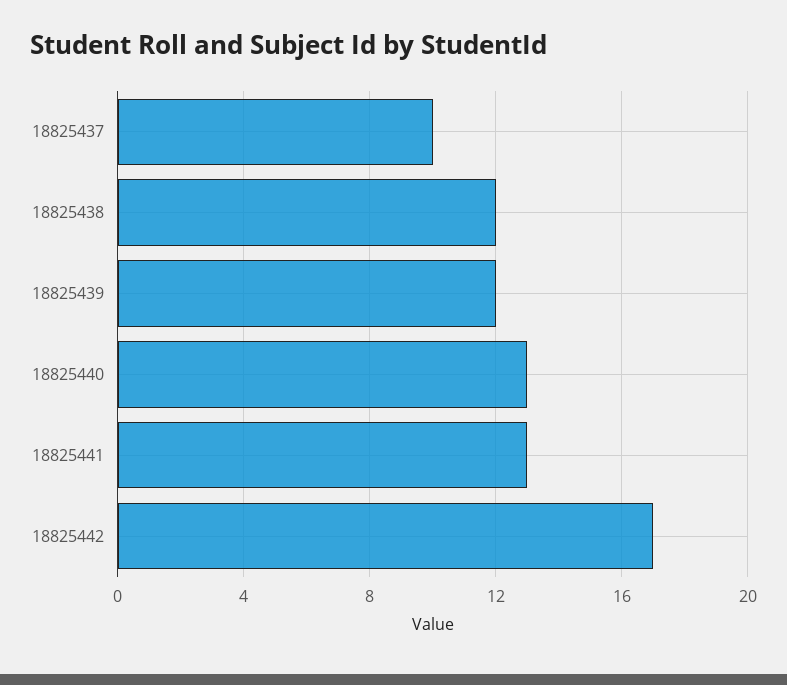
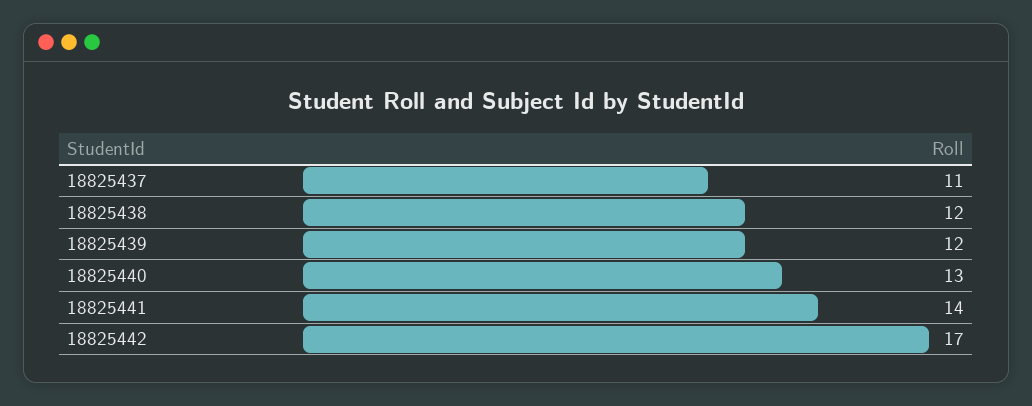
18825437: 10 -> 11
18825441: 13 -> 14

